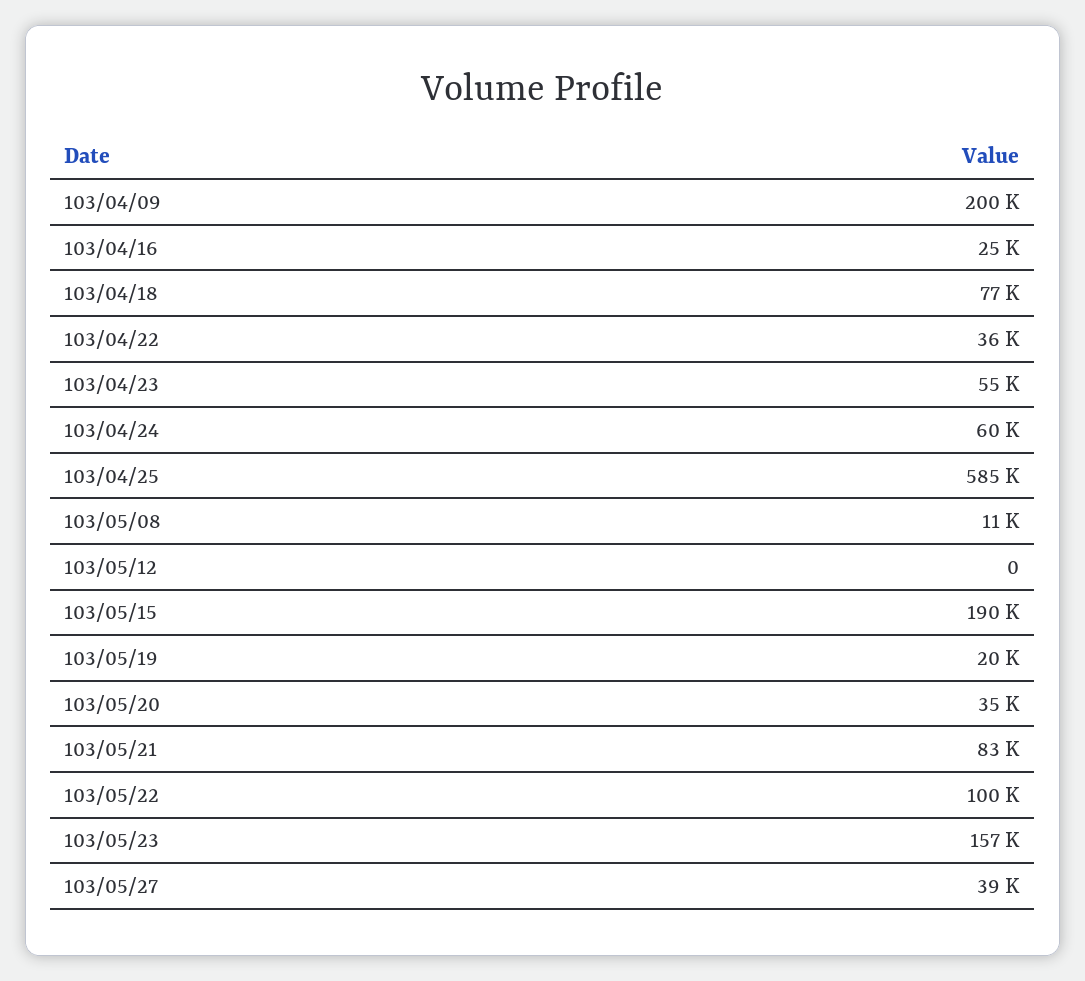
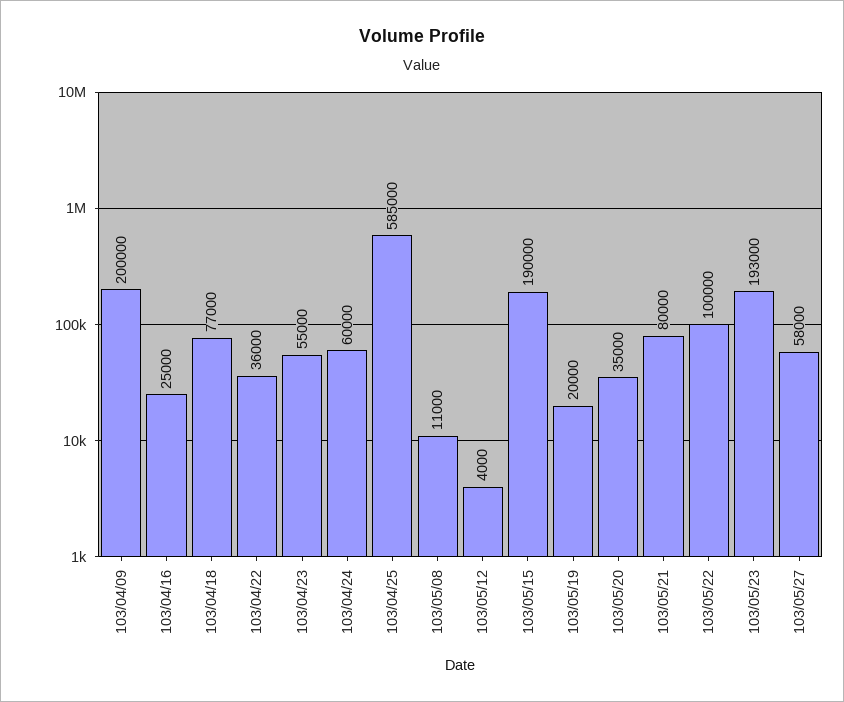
103/05/12: 0 -> 4000
103/05/21: 83000 -> 80000
103/05/23: 157000 -> 193000
103/05/27: 39000 -> 58000

